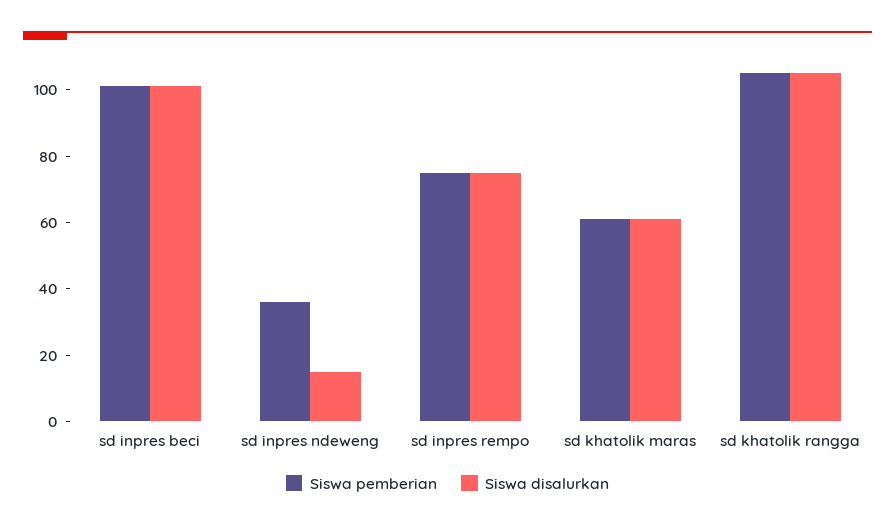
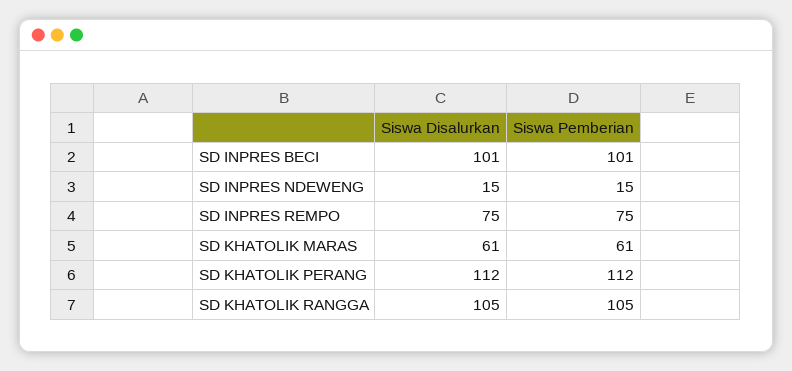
Siswa pemberian, sd inpres ndeweng: 35 -> 15
Siswa disalurkan, SD KHATOLIK PERANG: none -> 112
Siswa pemberian, SD KHATOLIK PERANG: none -> 112

